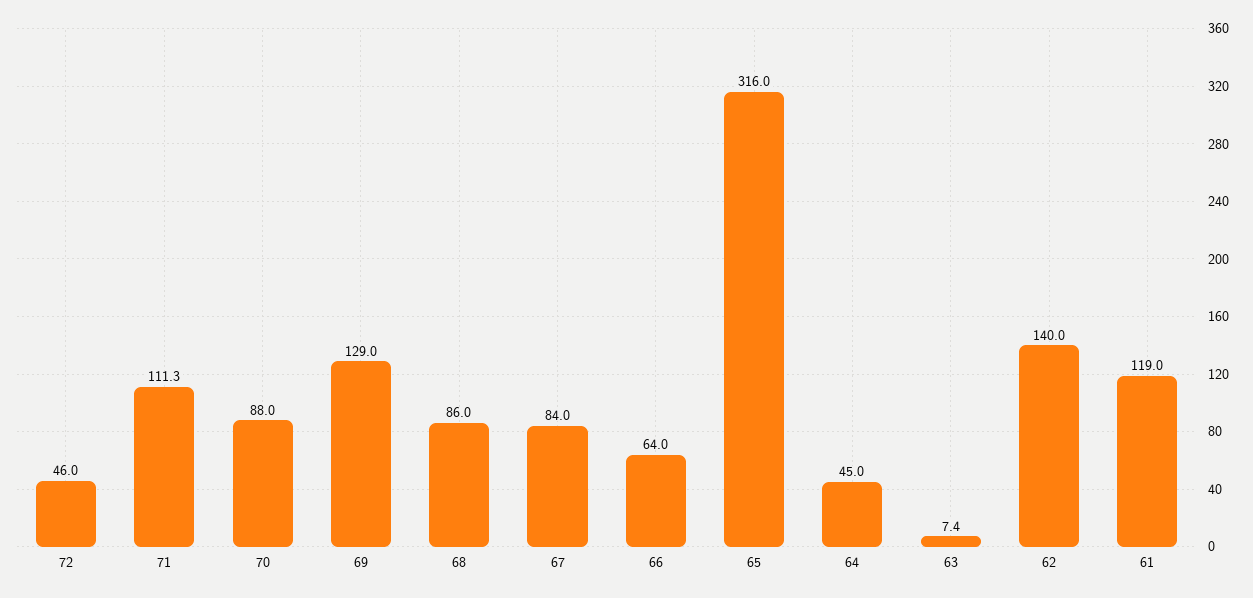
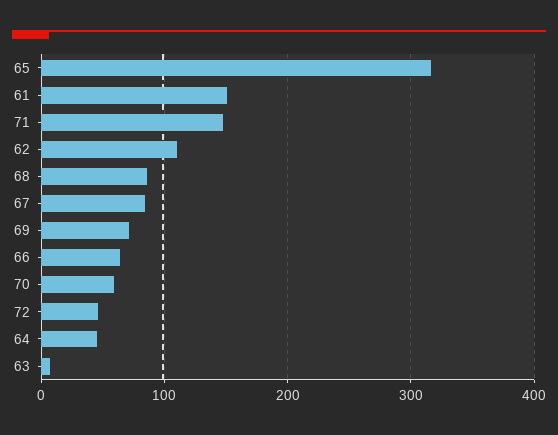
71: 111.3 -> 150
70: 88 -> 60
69: 129 -> 70
62: 140 -> 110
61: 119 -> 150

